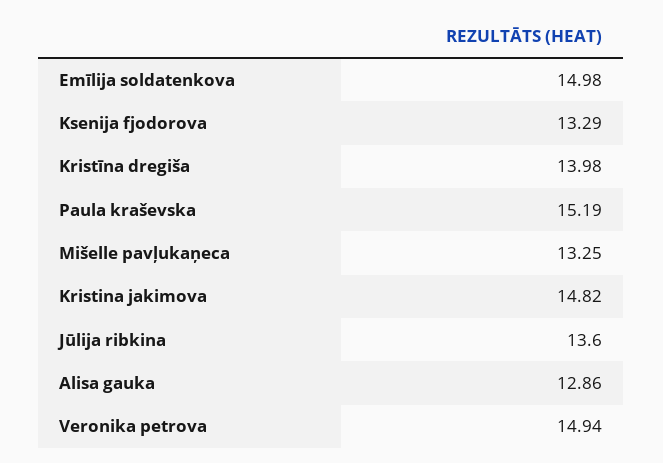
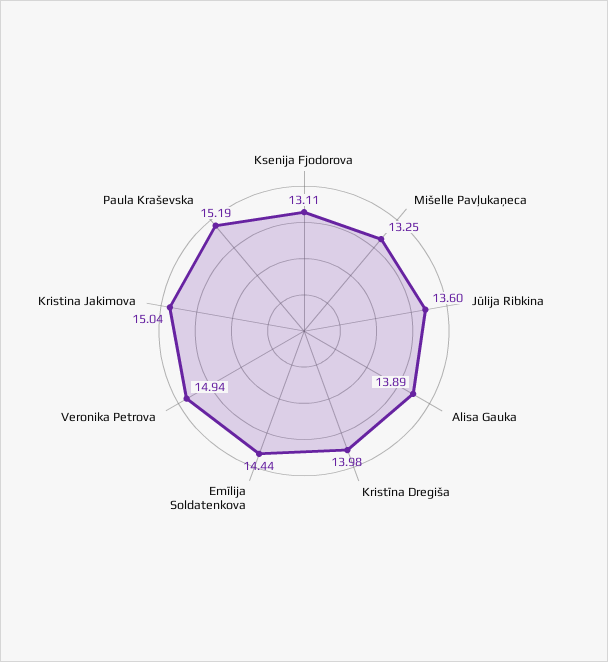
Emīlija soldatenkova: 14.98 -> 14.44
Ksenija fjodorova: 13.29 -> 13.11
Kristina jakimova: 14.82 -> 15.04
Alisa gauka: 12.86 -> 13.89

